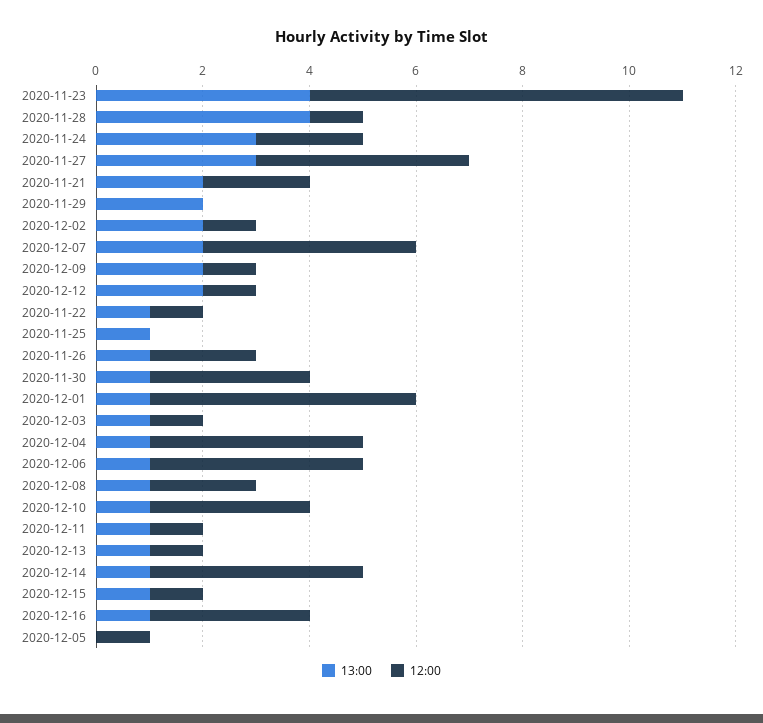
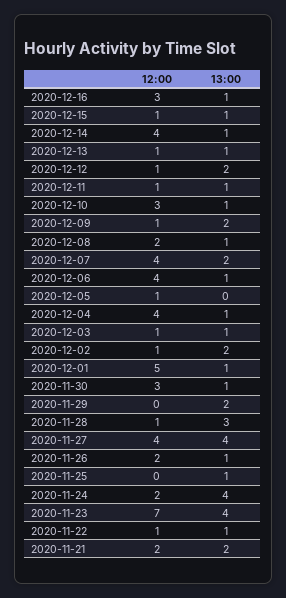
13:00, 2020-11-28: 4 -> 3
13:00, 2020-11-24: 3 -> 4
13:00, 2020-11-27: 3 -> 4

